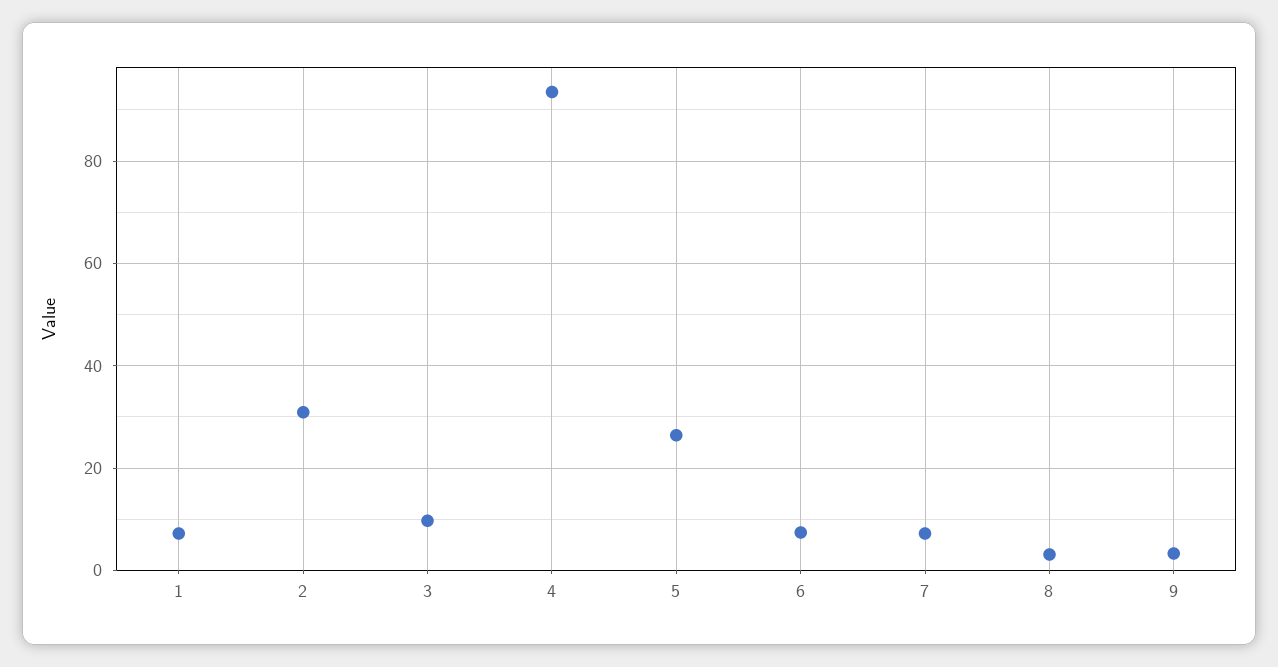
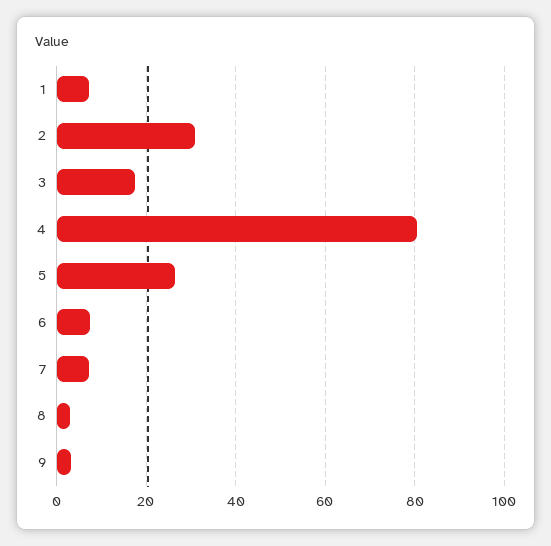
3: 10 -> 18
4: 94 -> 80

